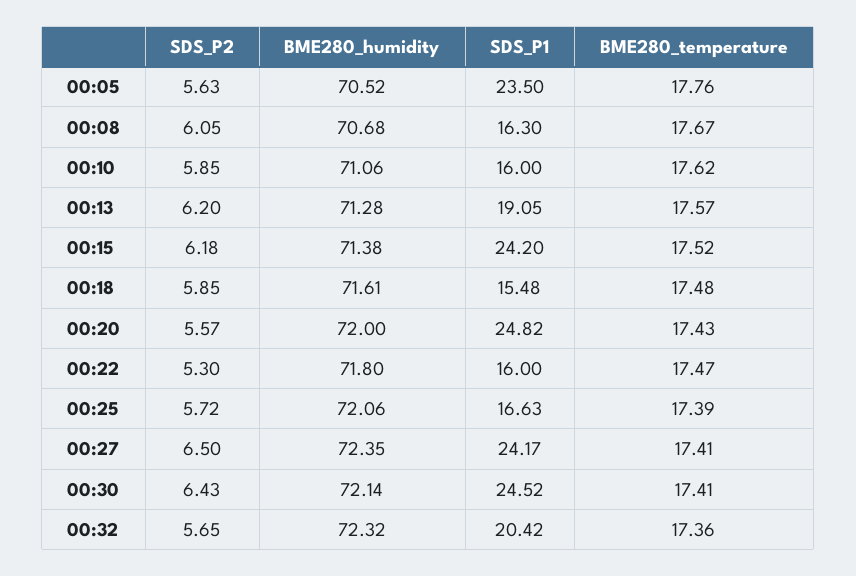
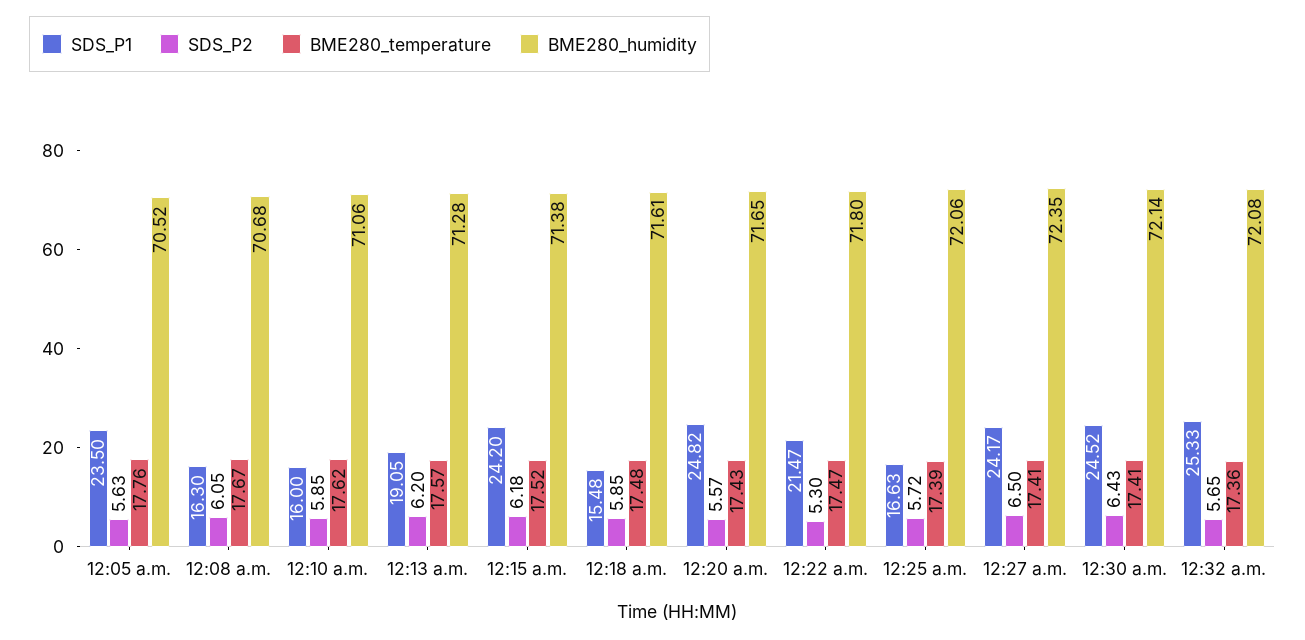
BME280_humidity, 00:20: 72 -> 71.65
SDS_P1, 00:22: 16 -> 21.47
BME280_humidity, 00:32: 72.32 -> 72.08
SDS_P1, 00:32: 20.42 -> 25.33

